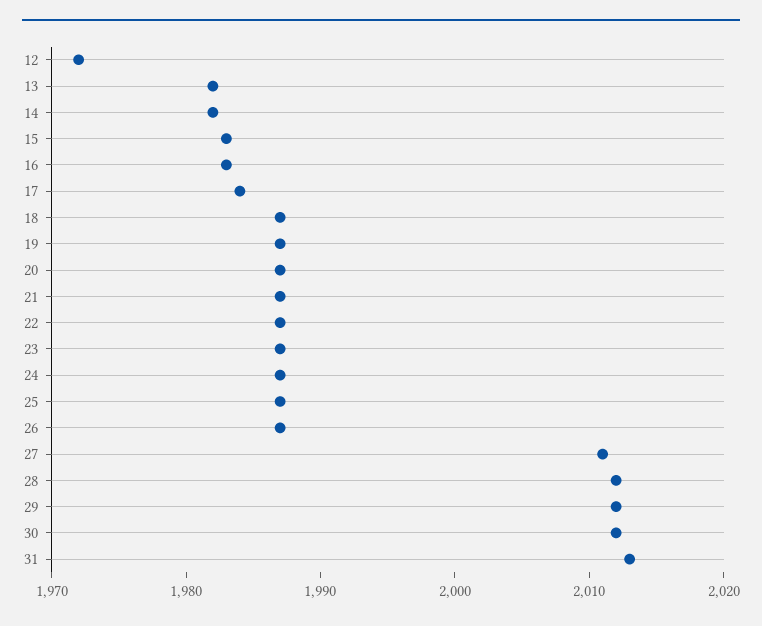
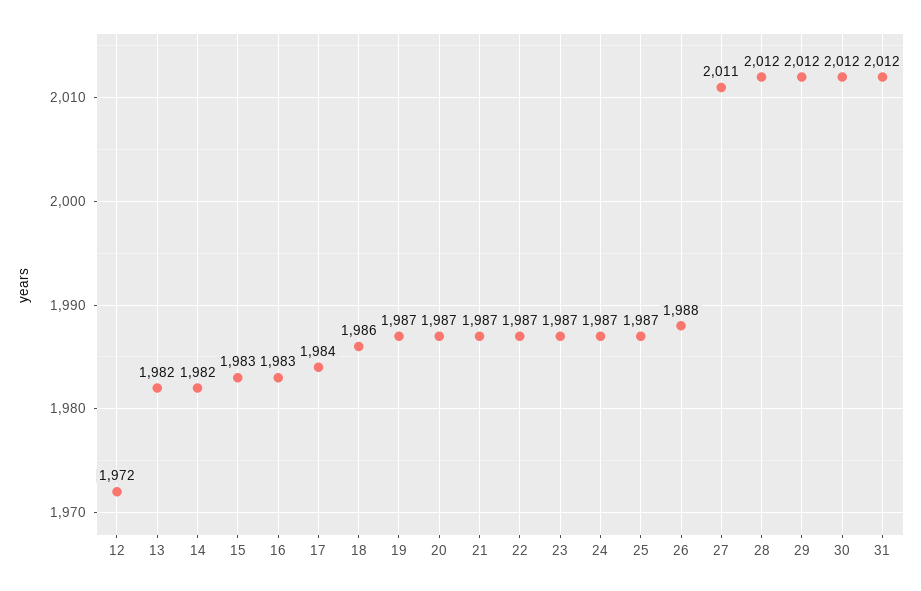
18: 1987 -> 1986
26: 1987 -> 1988
31: 2013 -> 2012

